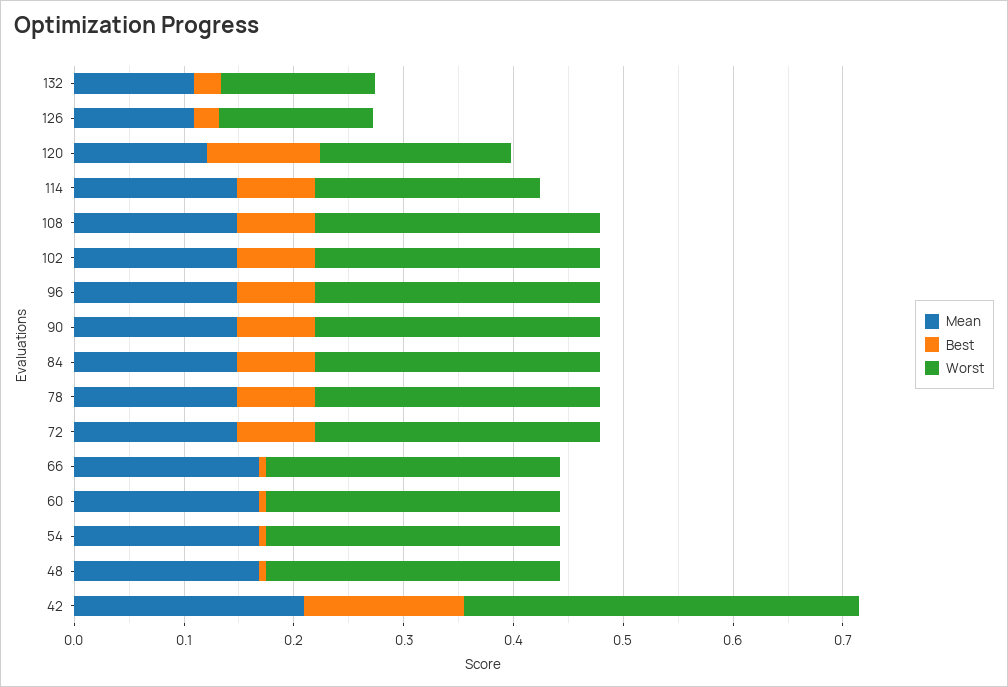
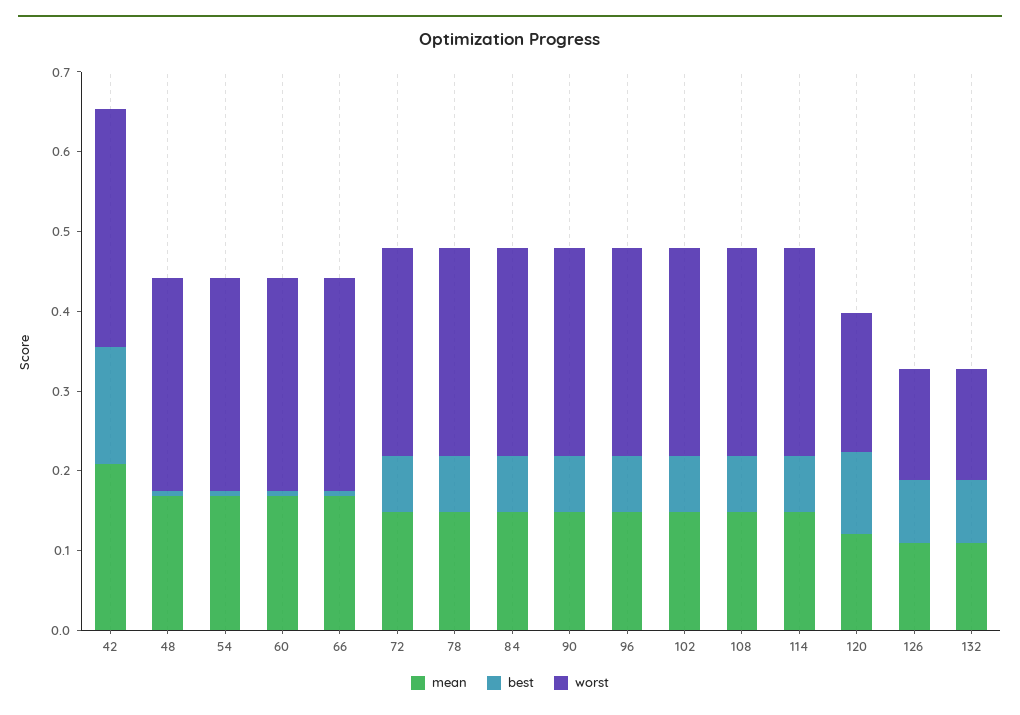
Best, 132: 0.02 -> 0.08
Best, 126: 0.02 -> 0.08
Worst, 114: 0.2 -> 0.26
Worst, 42: 0.36 -> 0.3

